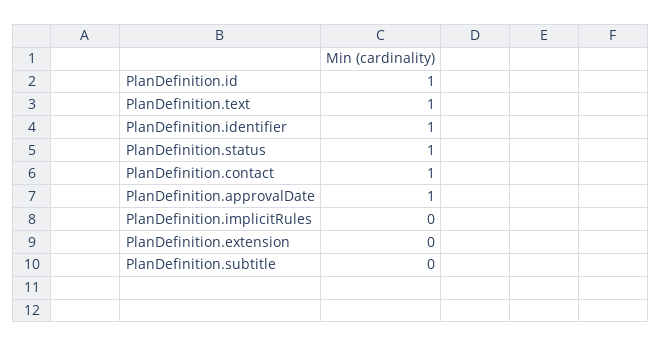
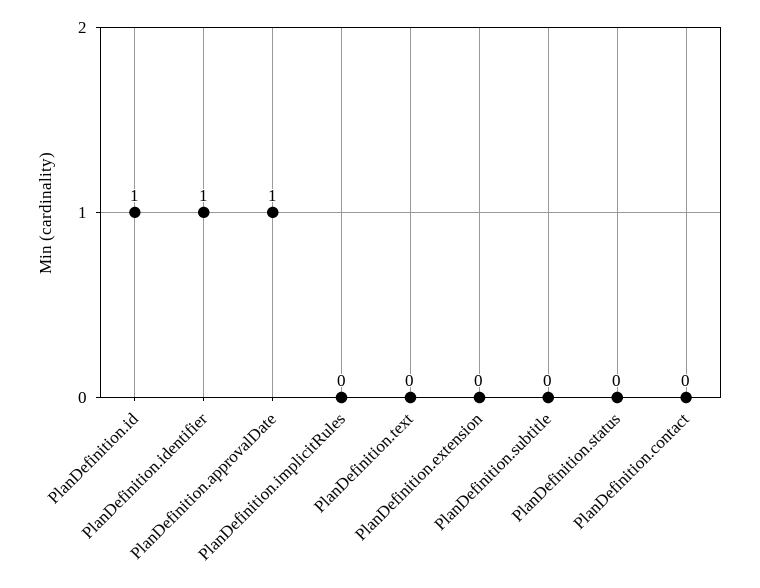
PlanDefinition.text: 1 -> 0
PlanDefinition.status: 1 -> 0
PlanDefinition.contact: 1 -> 0

